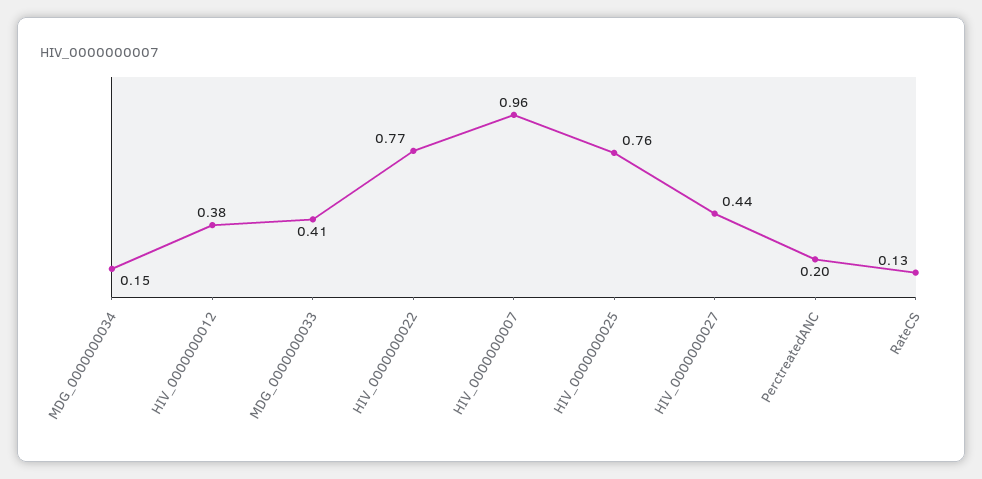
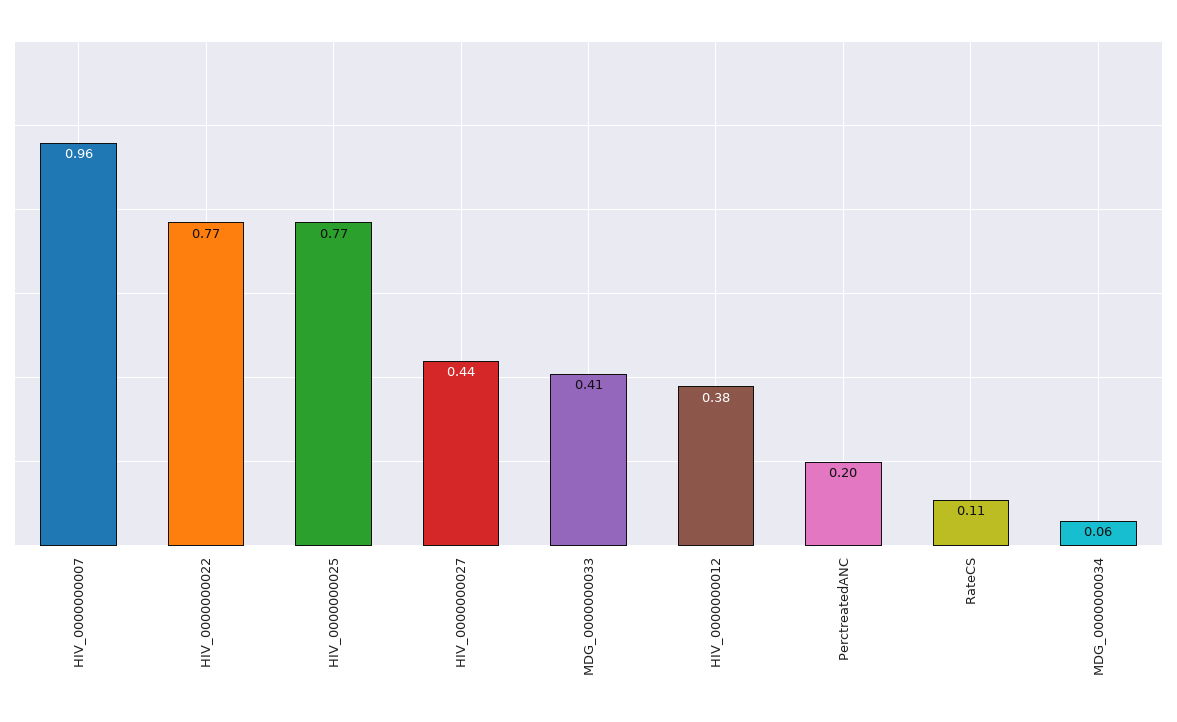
MDG_0000000034: 0.15 -> 0.06
HIV_0000000025: 0.76 -> 0.77
RateCS: 0.13 -> 0.11

